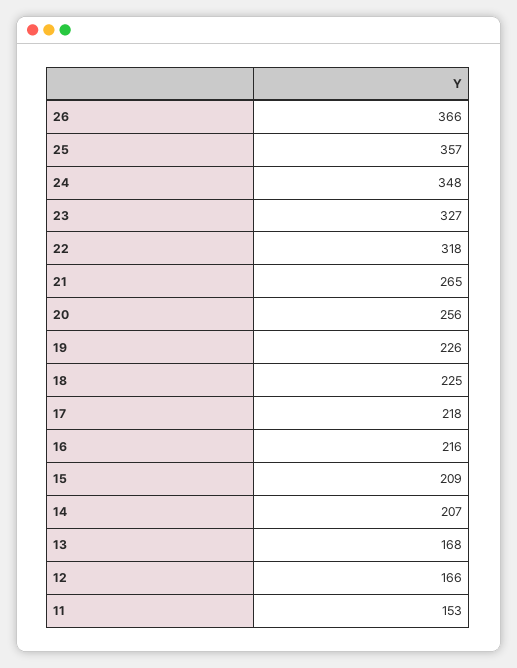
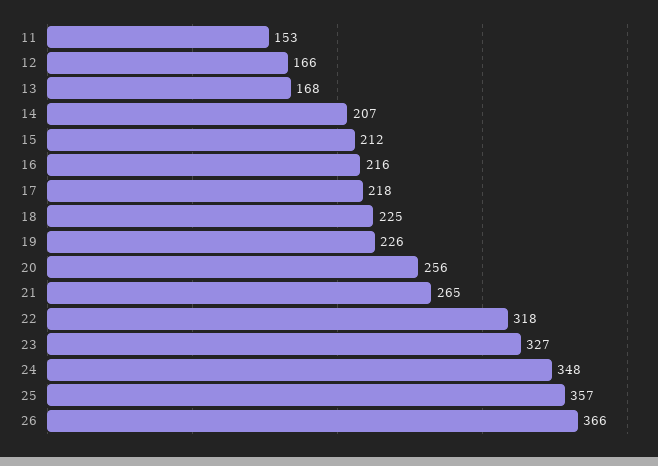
15: 209 -> 212

